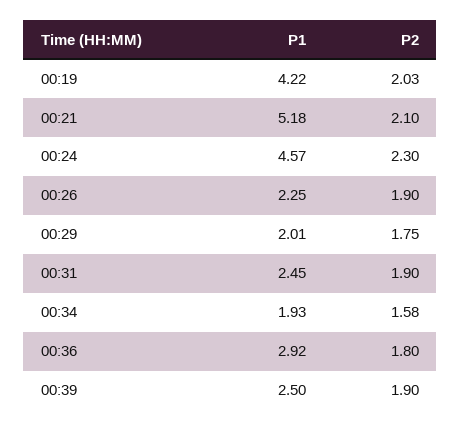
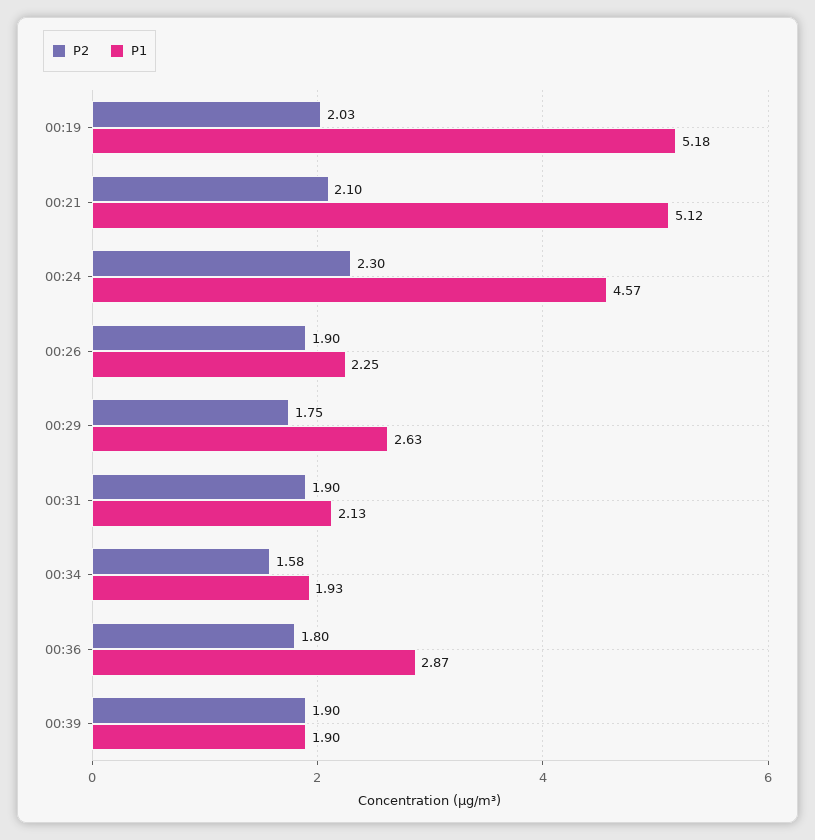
P1, 00:19: 4.22 -> 5.18
P1, 00:21: 5.18 -> 5.12
P1, 00:29: 2.01 -> 2.63
P1, 00:31: 2.45 -> 2.13
P1, 00:36: 2.92 -> 2.87
P1, 00:39: 2.5 -> 1.9

